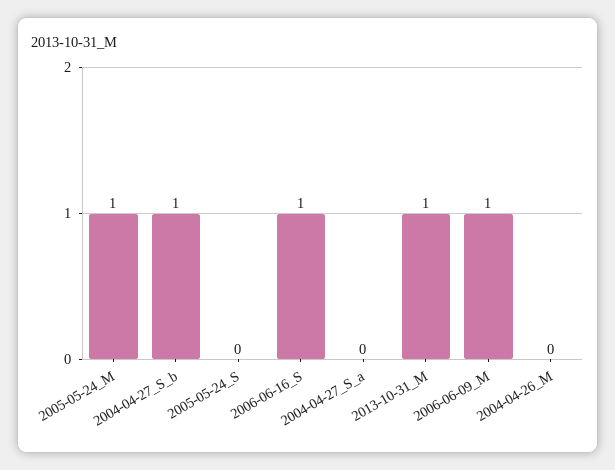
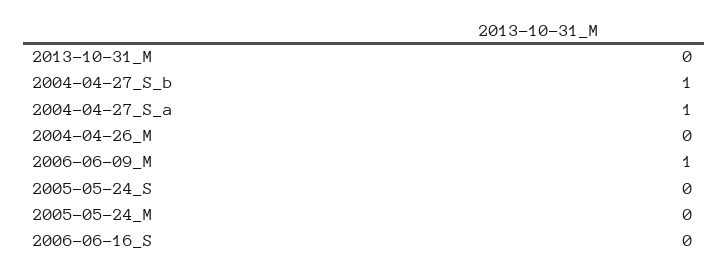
2005-05-24_M: 1 -> 0
2006-06-16_S: 1 -> 0
2004-04-27_S_a: 0 -> 1
2013-10-31_M: 1 -> 0

